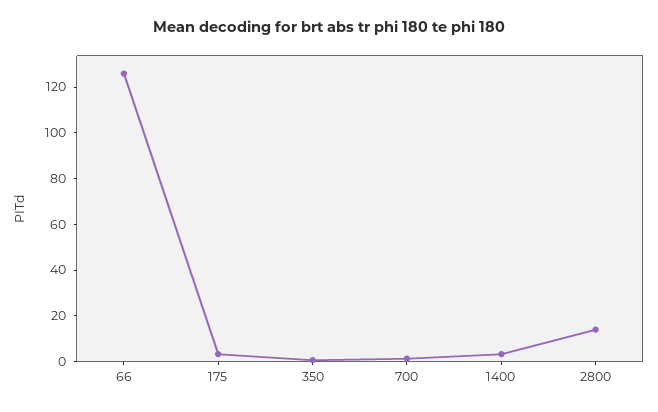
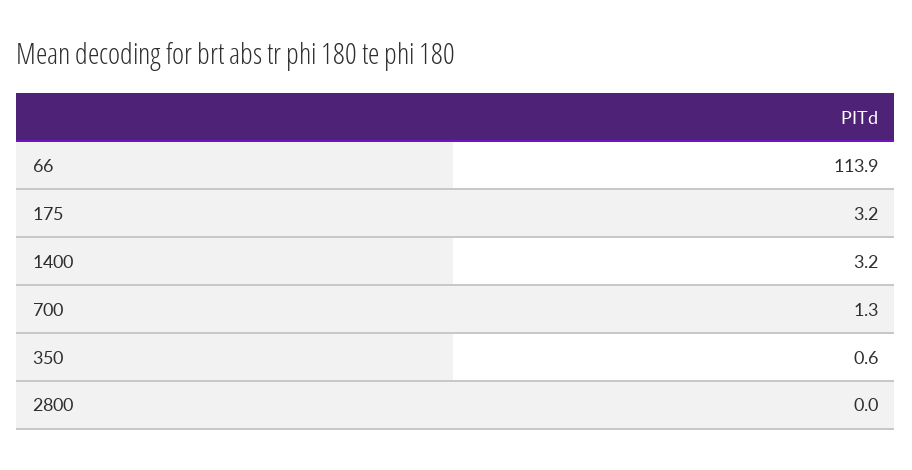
66: 125 -> 113.9
2800: 15 -> 0

